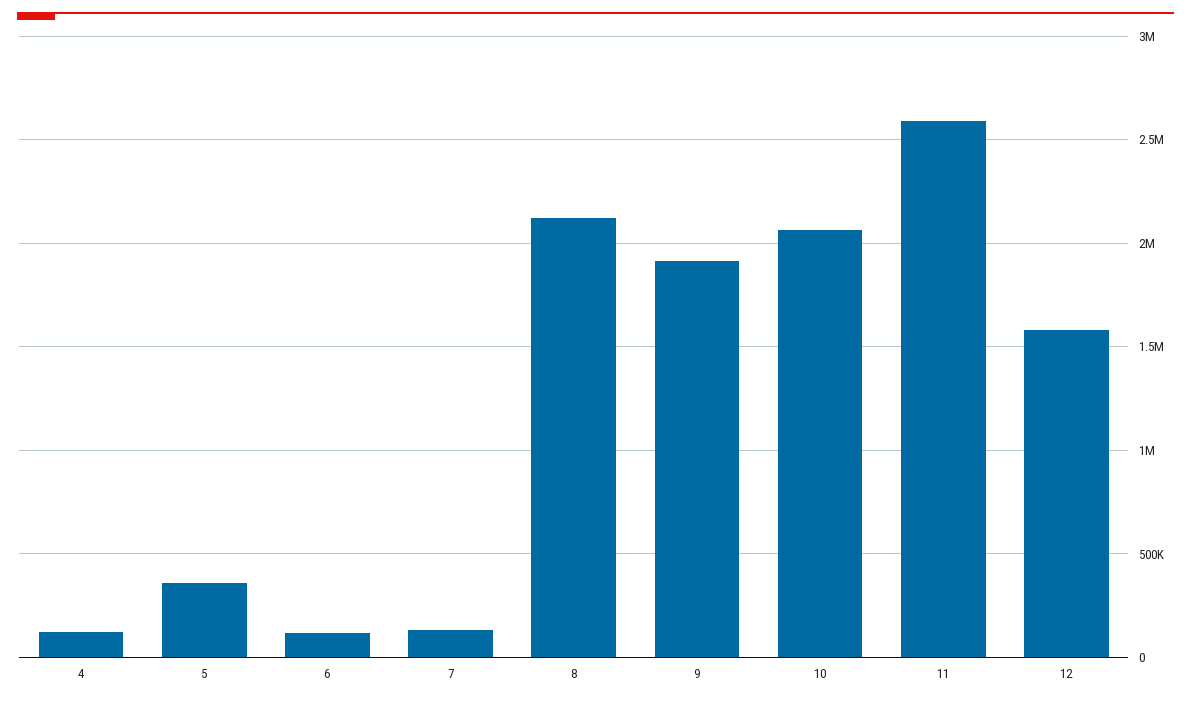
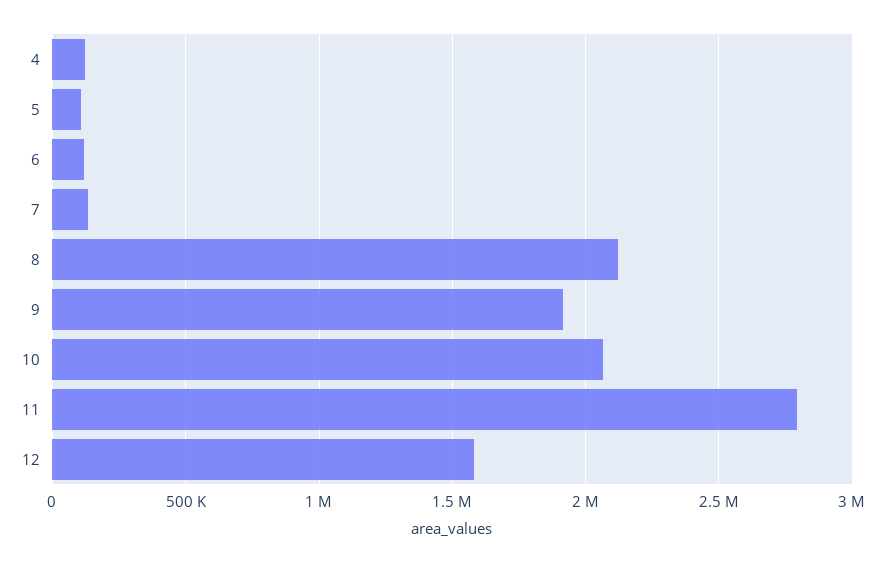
5: 350000 -> 100000
11: 2600000 -> 2800000

